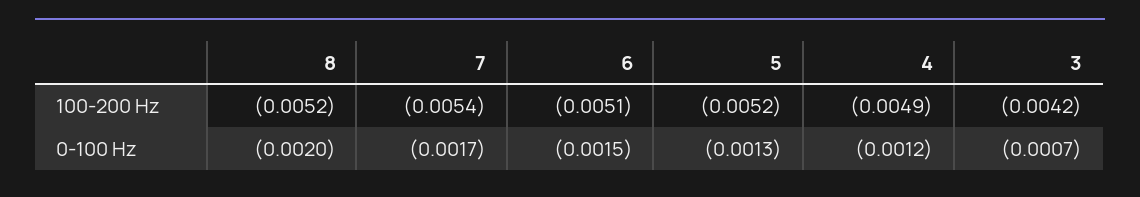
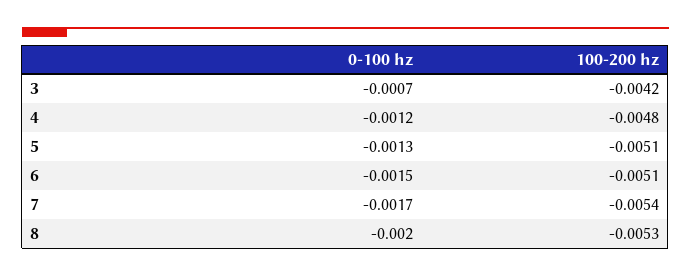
8, 100-200 Hz: -0.0052 -> -0.0053
5, 100-200 Hz: -0.0052 -> -0.0051
4, 100-200 Hz: -0.0049 -> -0.0048

